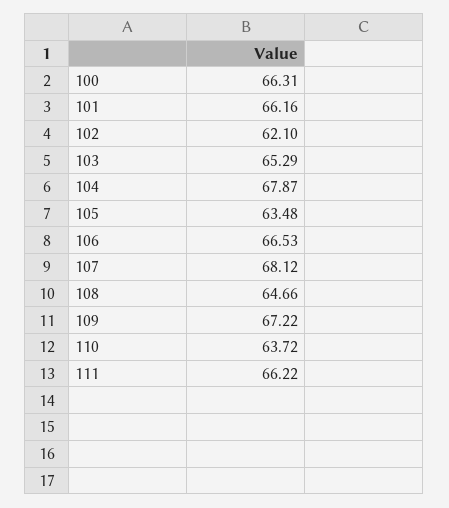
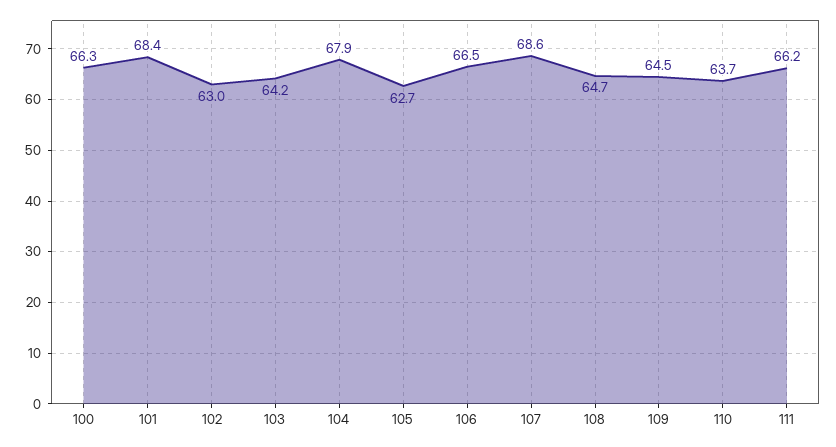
101: 66.16 -> 68.4
102: 62.1 -> 63
103: 65.29 -> 64.2
105: 63.48 -> 62.7
107: 68.12 -> 68.6
109: 67.22 -> 64.5

